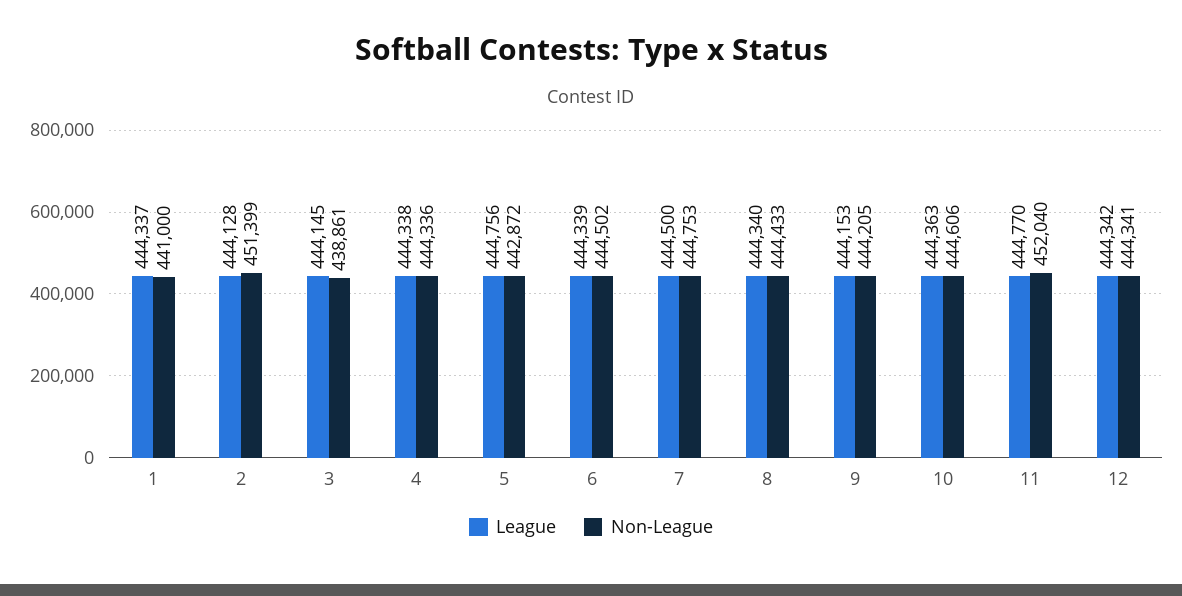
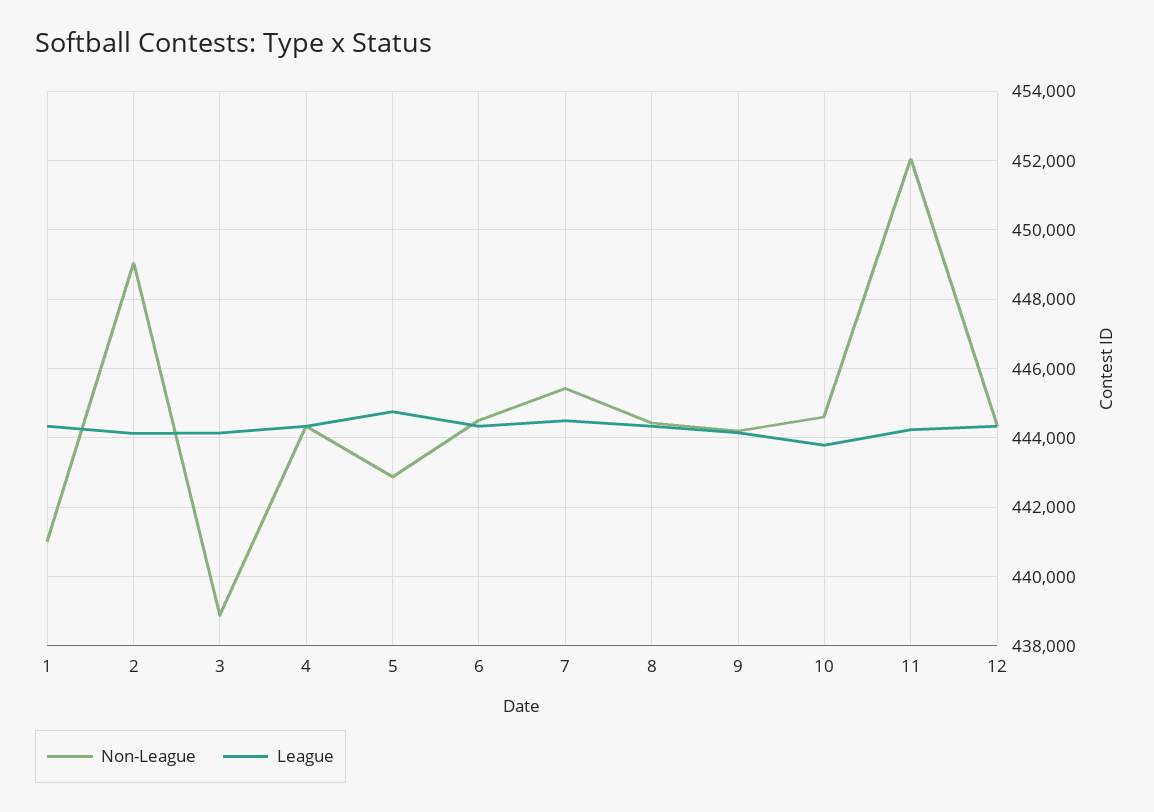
Non-League, 2: 451399 -> 449000
Non-League, 7: 444753 -> 445400
League, 10: 444363 -> 443800
League, 11: 444770 -> 444200

